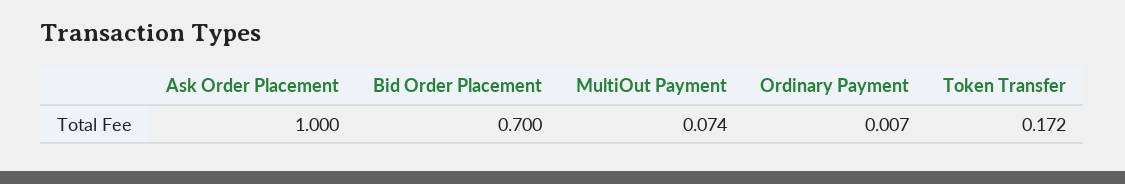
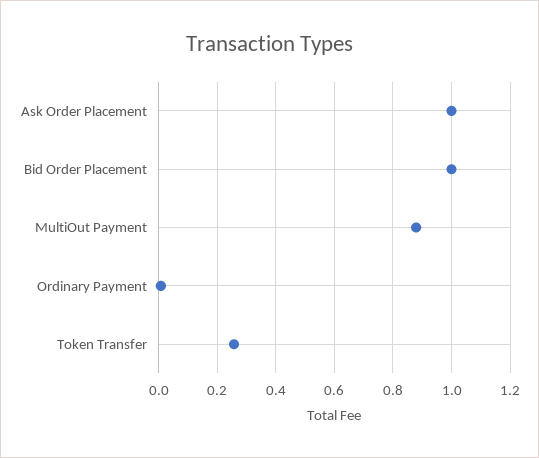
Bid Order Placement: 0.7 -> 1
MultiOut Payment: 0.074 -> 0.875
Token Transfer: 0.172 -> 0.25

